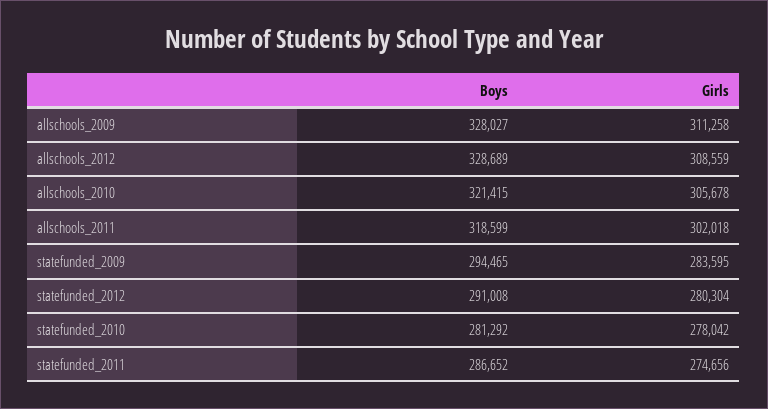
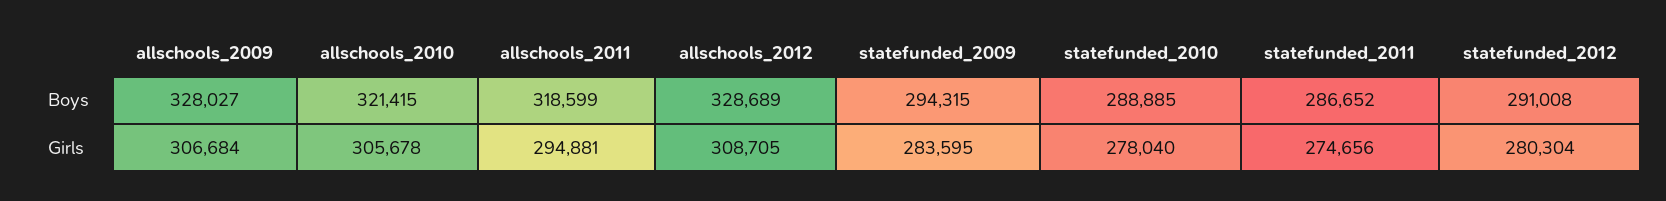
Girls, allschools_2009: 311258 -> 306684
Girls, allschools_2012: 308559 -> 308705
Girls, allschools_2011: 302018 -> 294881
Boys, statefunded_2009: 294465 -> 294315
Boys, statefunded_2010: 281292 -> 288885
Girls, statefunded_2010: 278042 -> 278040

